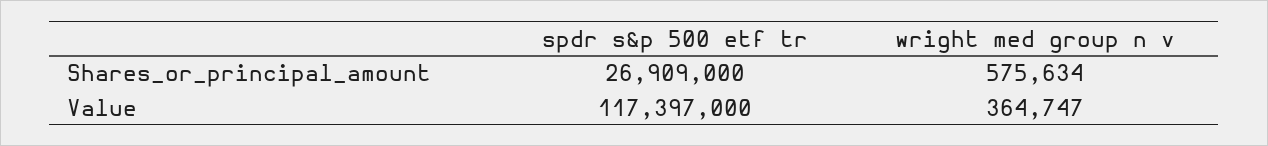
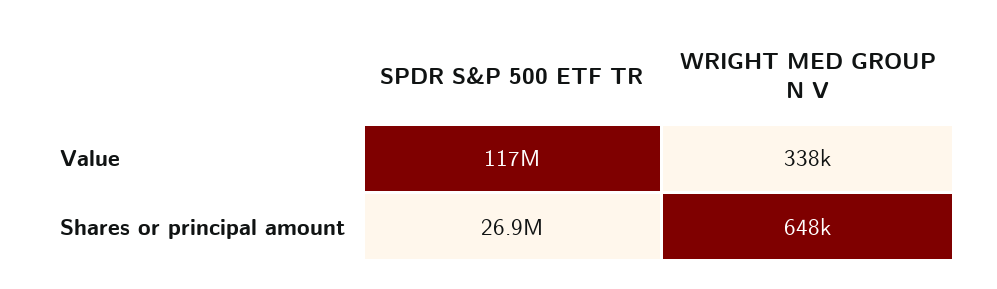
wright med group n v, Shares_or_principal_amount: 575634 -> 648000
wright med group n v, Value: 364747 -> 338000

